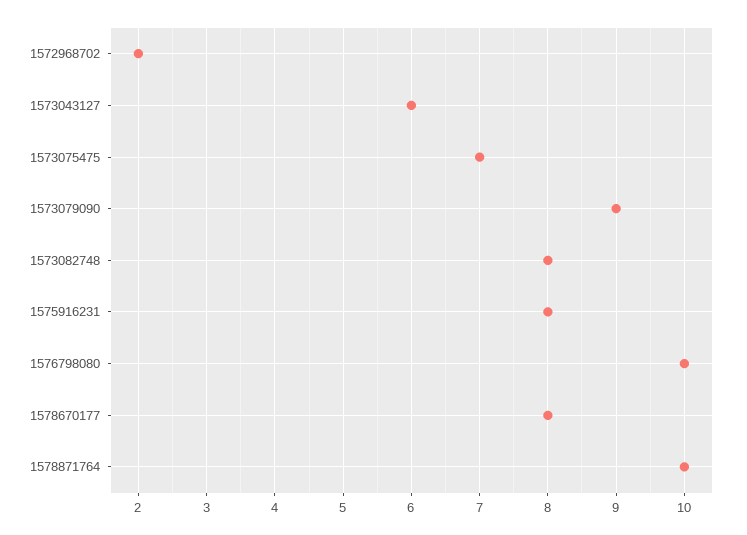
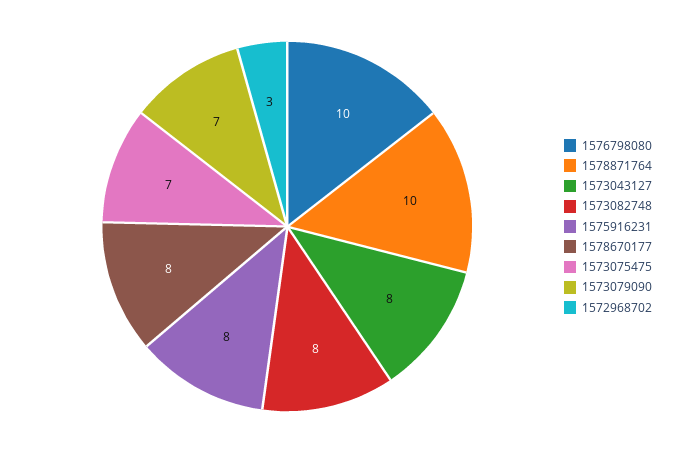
1572968702: 2 -> 3
1573043127: 6 -> 8
1573079090: 9 -> 7

